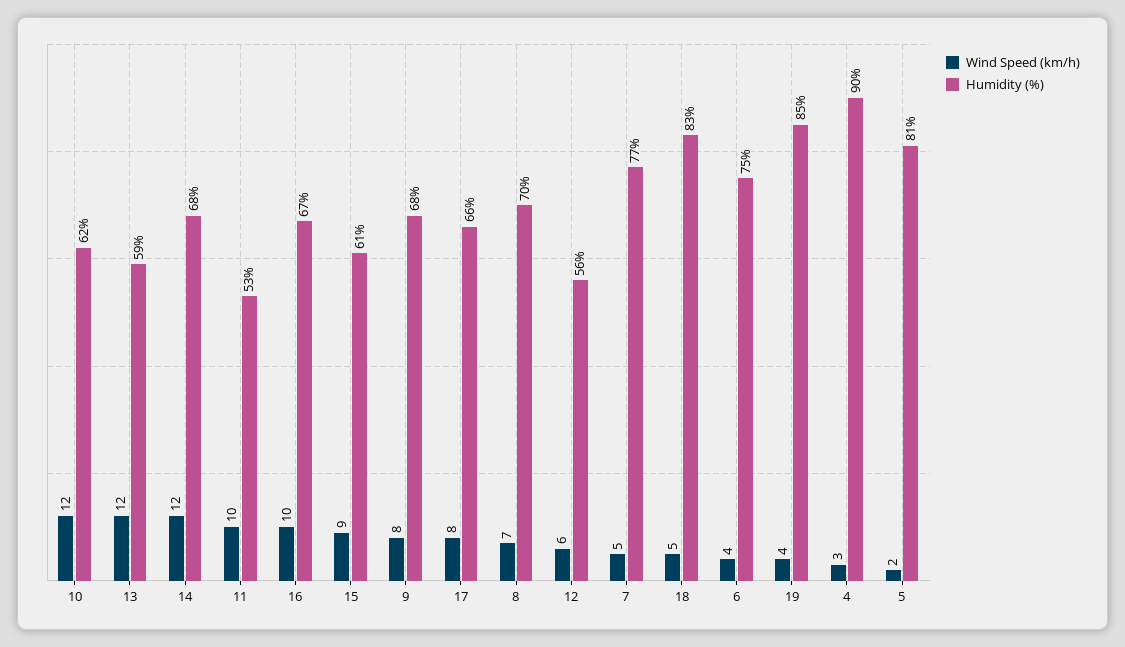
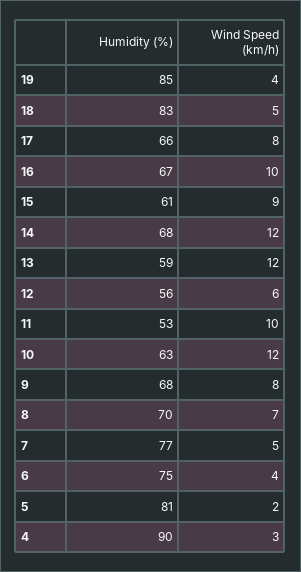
Humidity (%), 10: 62 -> 63

